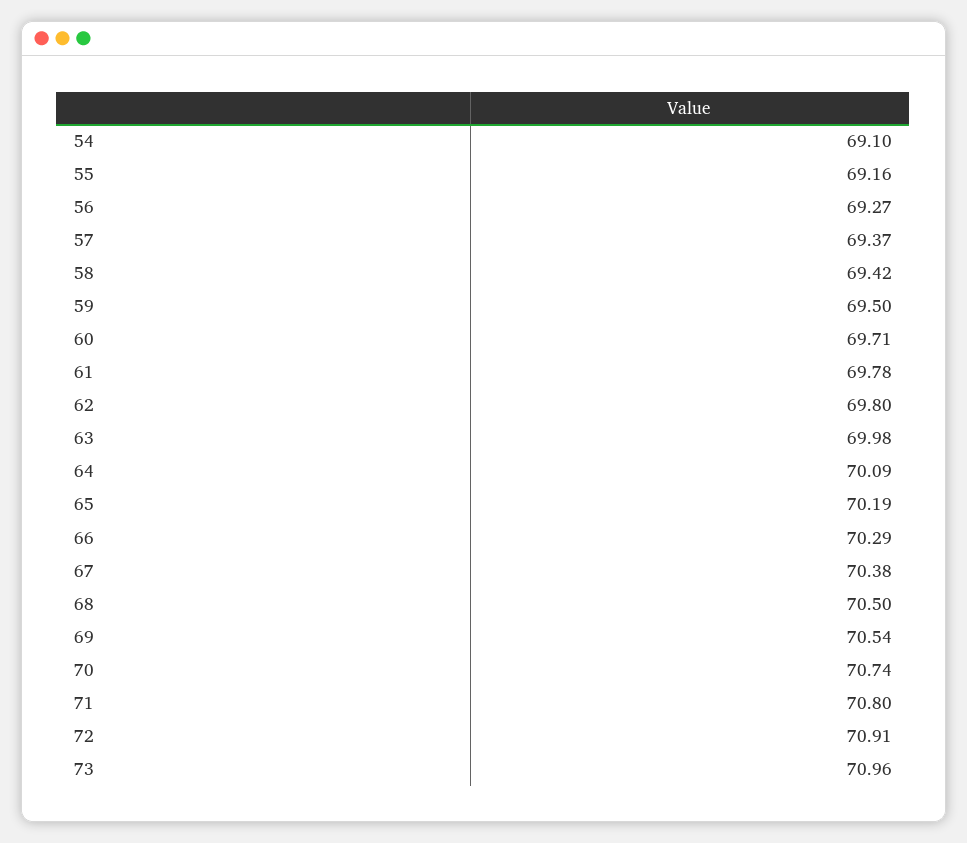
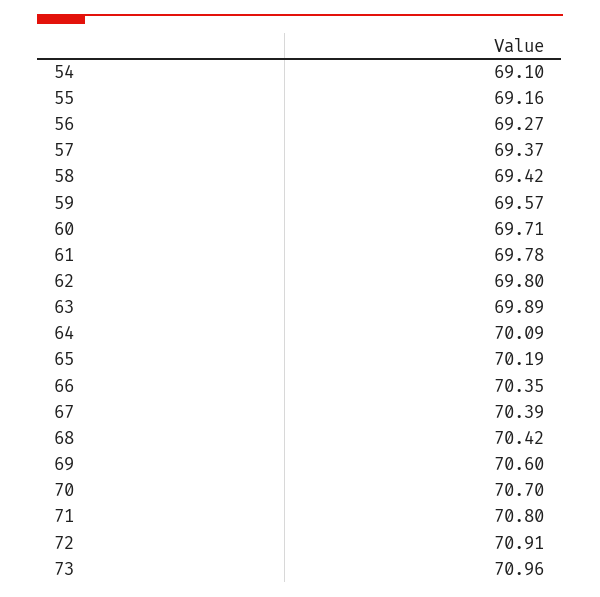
59: 69.5 -> 69.57
63: 69.98 -> 69.89
66: 70.29 -> 70.35
67: 70.38 -> 70.39
68: 70.5 -> 70.42
69: 70.54 -> 70.6
70: 70.74 -> 70.7

